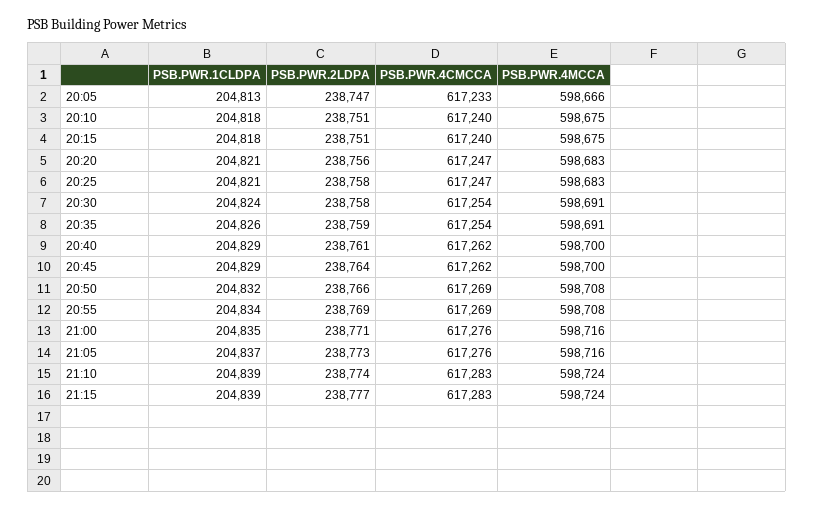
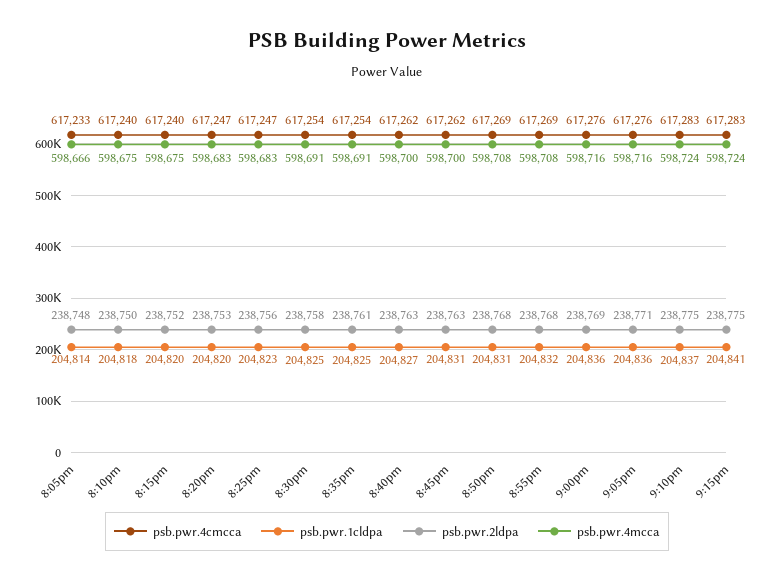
PSB.PWR.1CLDPA, 20:05: 204813 -> 204814
PSB.PWR.2LDPA, 20:05: 238747 -> 238748
PSB.PWR.2LDPA, 20:10: 238751 -> 238750
PSB.PWR.1CLDPA, 20:15: 204818 -> 204820
PSB.PWR.2LDPA, 20:15: 238751 -> 238752
PSB.PWR.1CLDPA, 20:20: 204821 -> 204820
PSB.PWR.2LDPA, 20:20: 238756 -> 238753
PSB.PWR.1CLDPA, 20:25: 204821 -> 204823
PSB.PWR.2LDPA, 20:25: 238758 -> 238756
PSB.PWR.1CLDPA, 20:30: 204824 -> 204825
PSB.PWR.1CLDPA, 20:35: 204826 -> 204825
PSB.PWR.2LDPA, 20:35: 238759 -> 238761
PSB.PWR.1CLDPA, 20:40: 204829 -> 204827
PSB.PWR.2LDPA, 20:40: 238761 -> 238763
PSB.PWR.1CLDPA, 20:45: 204829 -> 204831
PSB.PWR.2LDPA, 20:45: 238764 -> 238763
PSB.PWR.1CLDPA, 20:50: 204832 -> 204831
PSB.PWR.2LDPA, 20:50: 238766 -> 238768
PSB.PWR.1CLDPA, 20:55: 204834 -> 204832
PSB.PWR.2LDPA, 20:55: 238769 -> 238768
PSB.PWR.1CLDPA, 21:00: 204835 -> 204836
PSB.PWR.2LDPA, 21:00: 238771 -> 238769
PSB.PWR.1CLDPA, 21:05: 204837 -> 204836
PSB.PWR.2LDPA, 21:05: 238773 -> 238771
PSB.PWR.1CLDPA, 21:10: 204839 -> 204837
PSB.PWR.2LDPA, 21:10: 238774 -> 238775
PSB.PWR.1CLDPA, 21:15: 204839 -> 204841
PSB.PWR.2LDPA, 21:15: 238777 -> 238775

